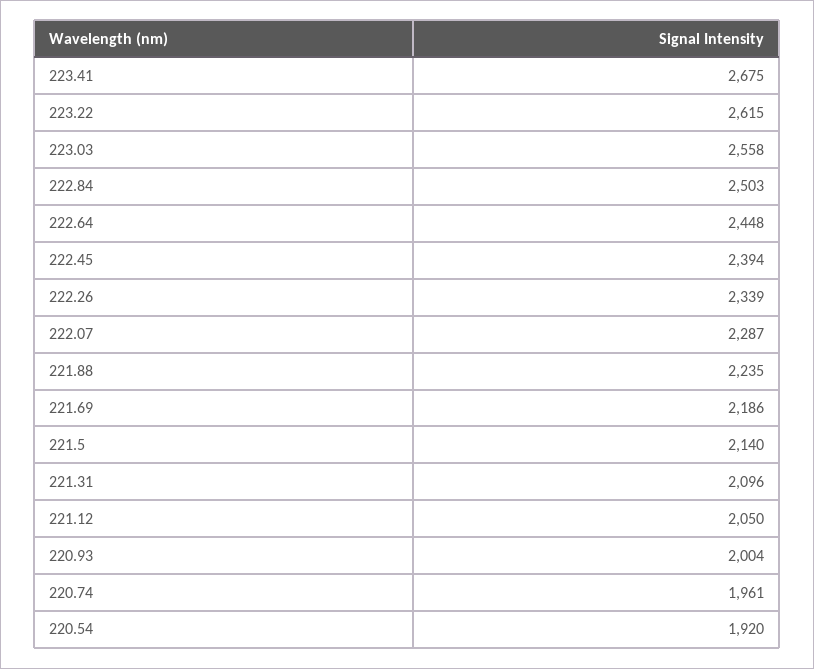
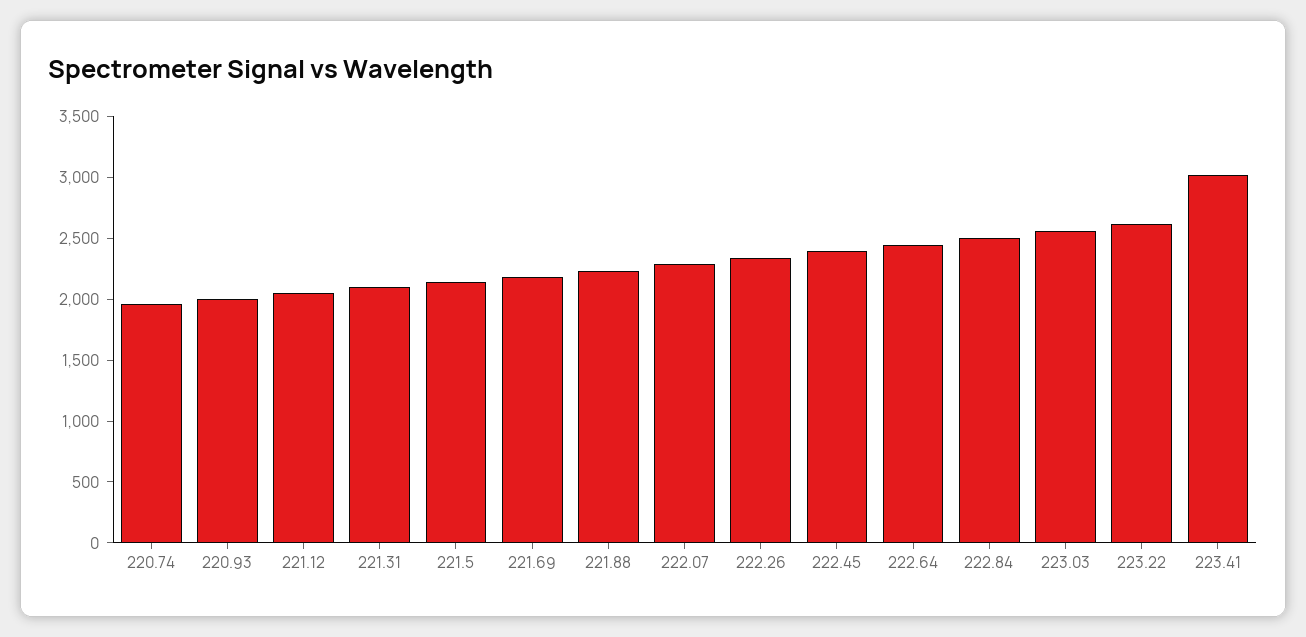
223.41: 2675 -> 3000
220.54: 1920 -> none

